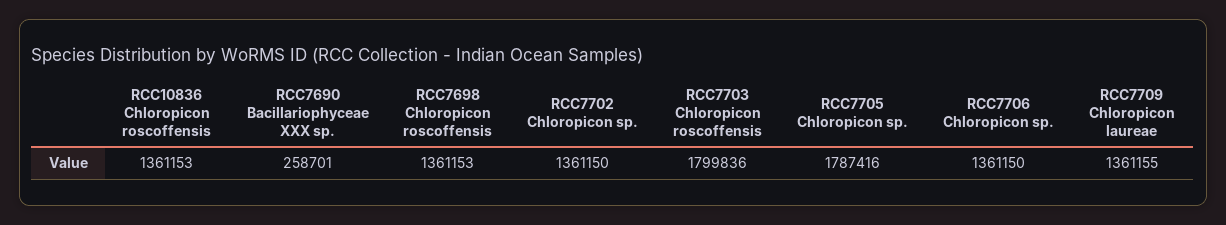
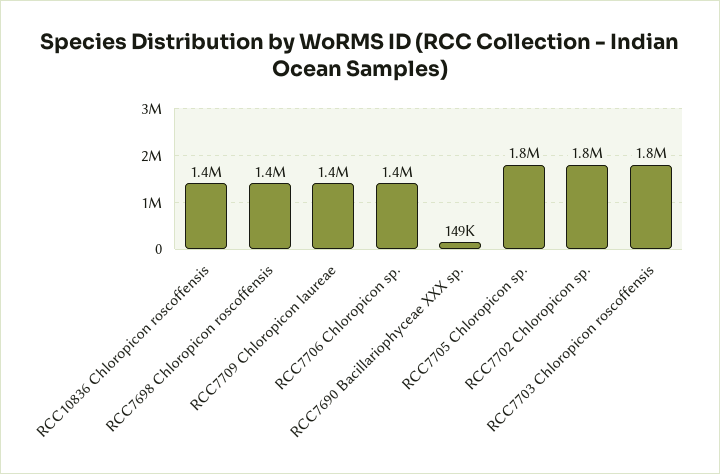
RCC7690 Bacillariophyceae XXX sp.: 258701 -> 149000
RCC7702 Chloropicon sp.: 1361150 -> 1800000

